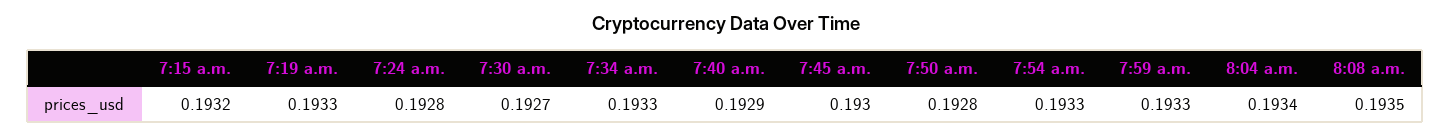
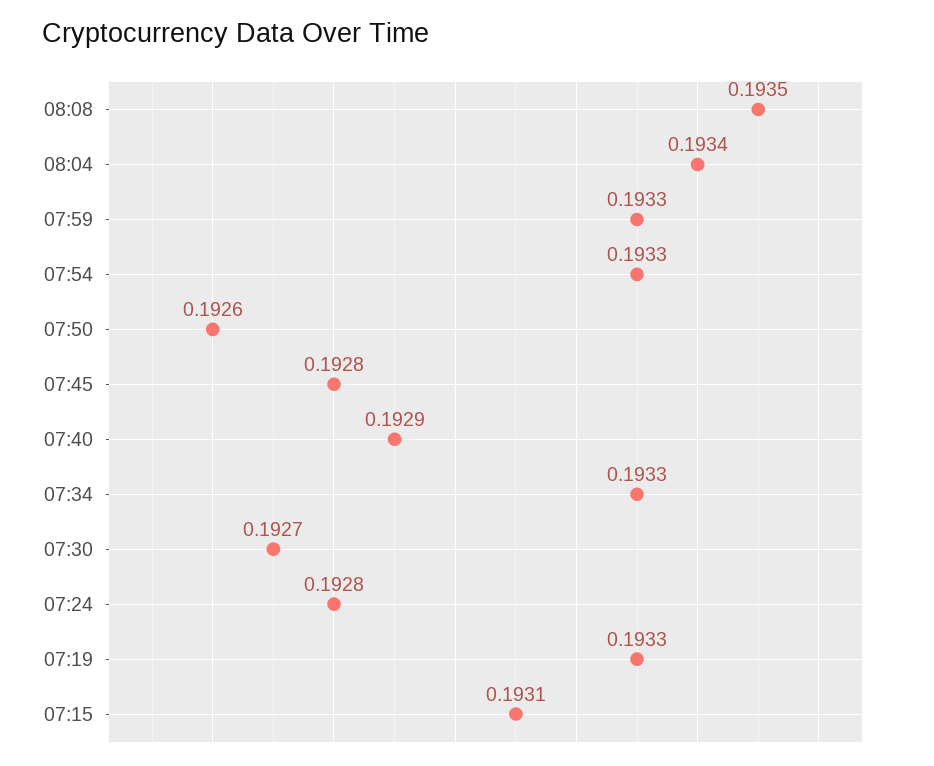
7:15 a.m.: 0.1932 -> 0.1931
7:45 a.m.: 0.193 -> 0.1928
7:50 a.m.: 0.1928 -> 0.1926

